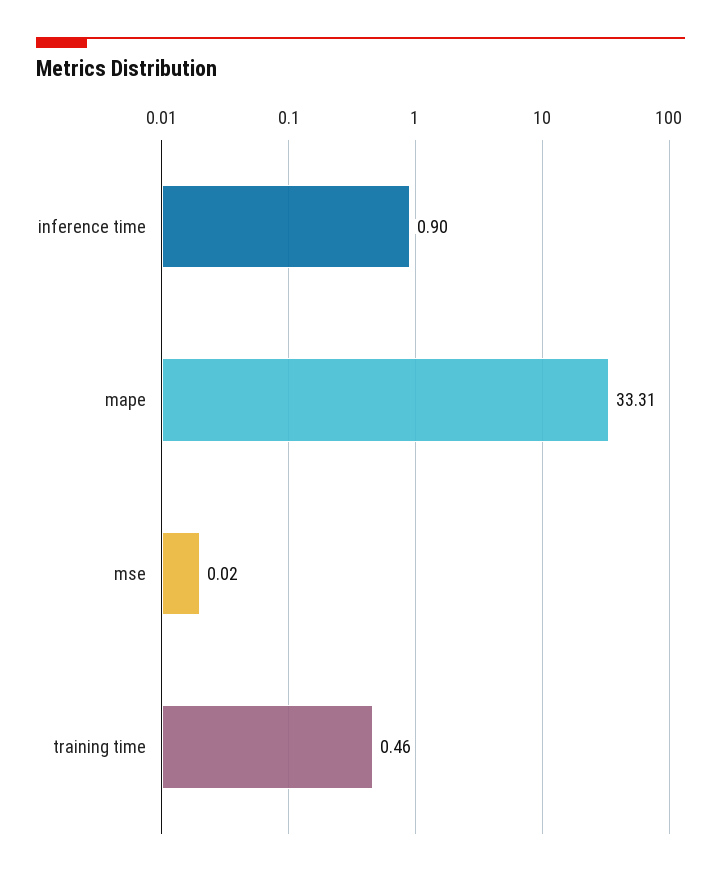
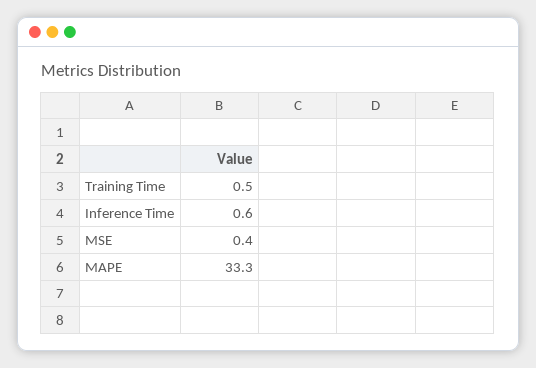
inference time: 0.9 -> 0.6
mse: 0.02 -> 0.4

